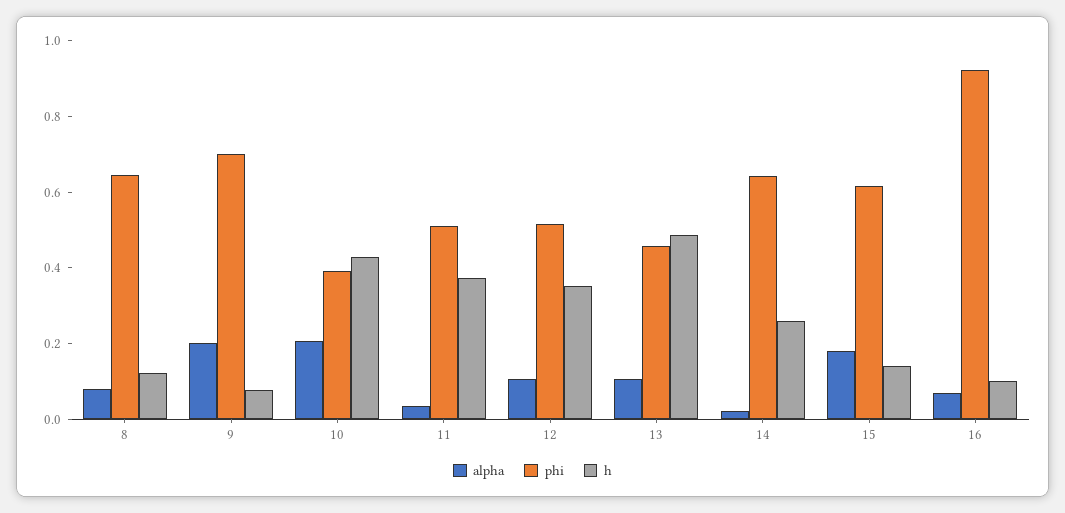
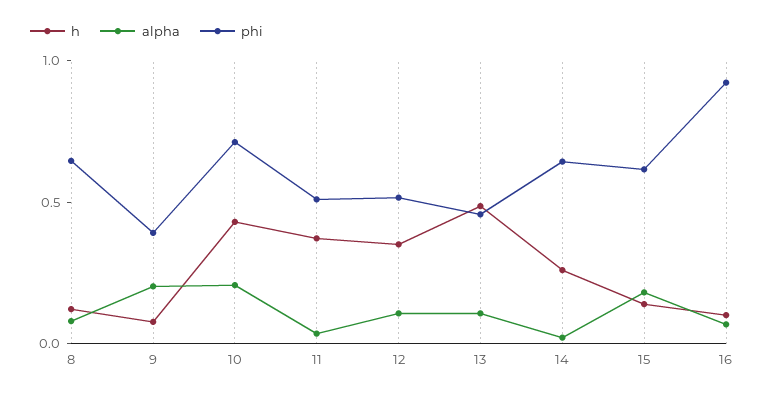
phi, 9: 0.7 -> 0.4
phi, 10: 0.4 -> 0.7

